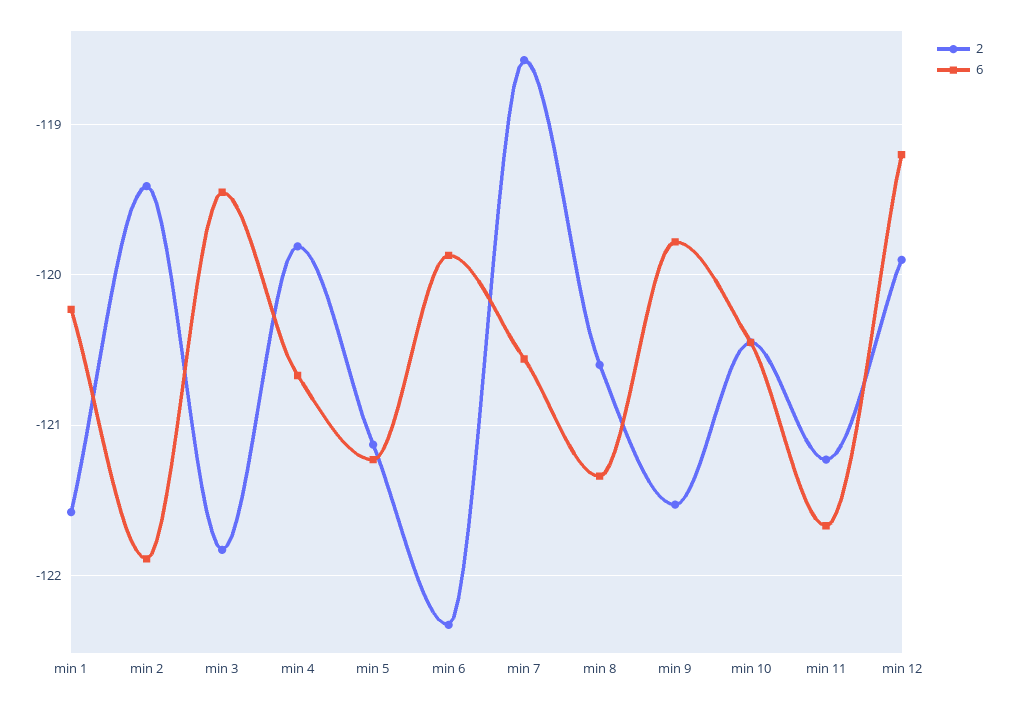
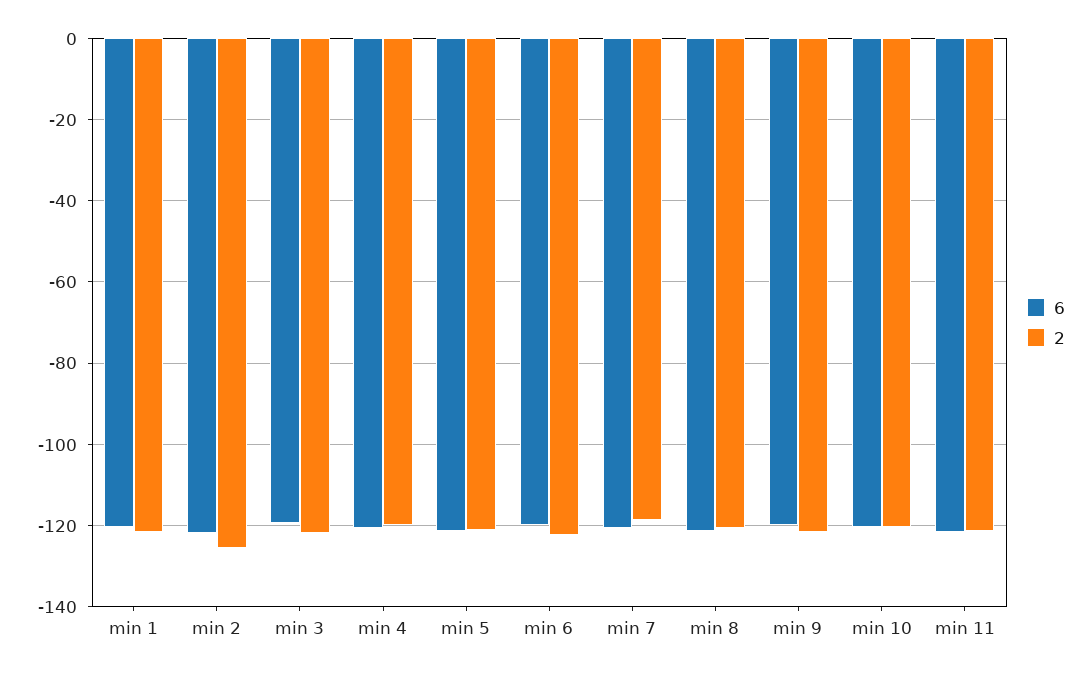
2, min 2: -119.4 -> -126
2, min 12: -119.9 -> none
6, min 12: -119.2 -> none

